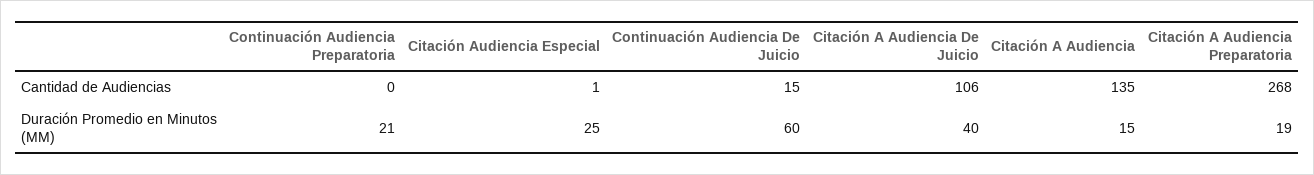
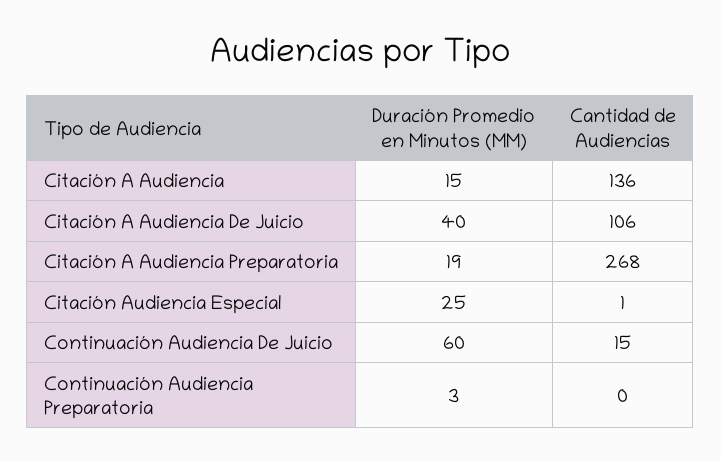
Citación A Audiencia, Cantidad de Audiencias: 135 -> 136
Continuación Audiencia Preparatoria, Duración Promedio en Minutos (MM): 21 -> 3

